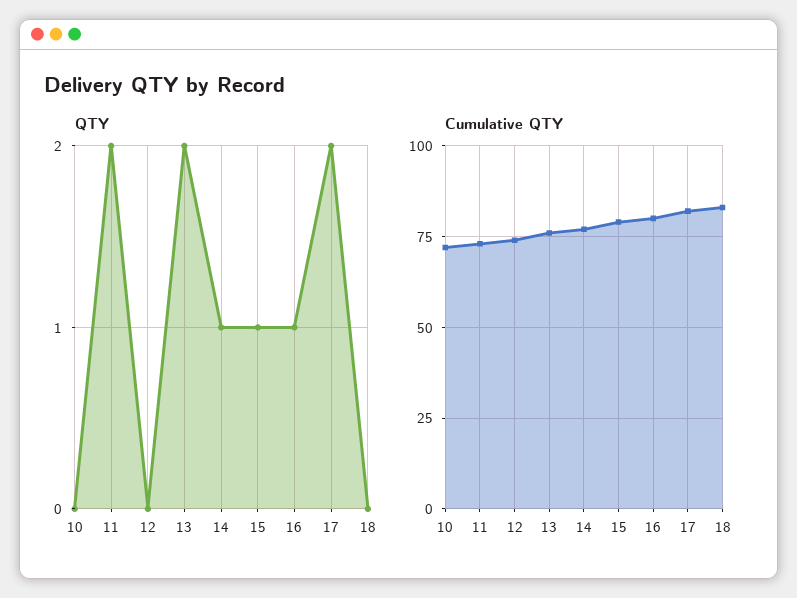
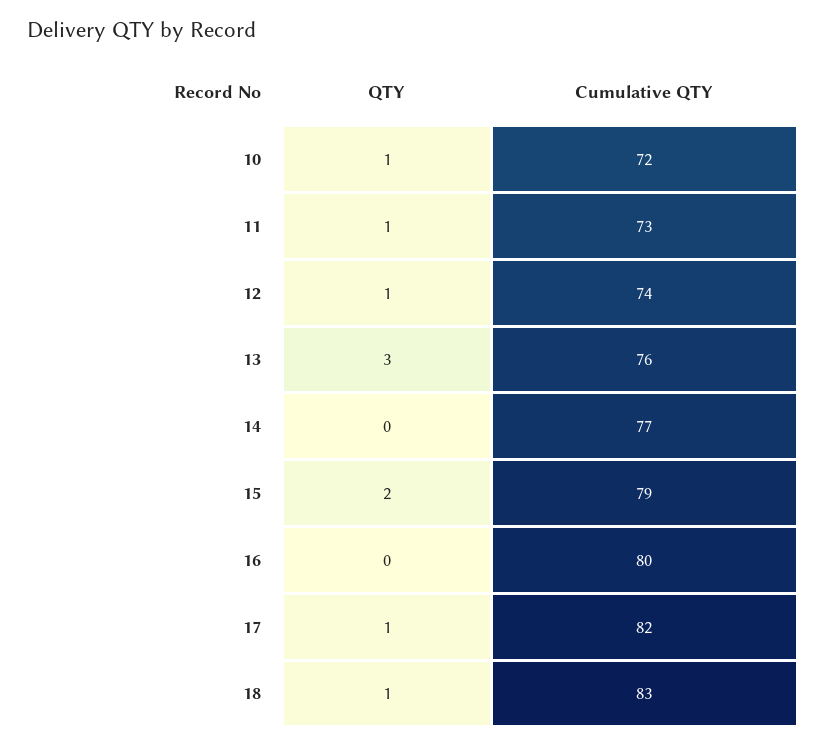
QTY, 10: 0 -> 1
QTY, 11: 2 -> 1
QTY, 12: 0 -> 1
QTY, 13: 2 -> 3
QTY, 14: 1 -> 0
QTY, 15: 1 -> 2
QTY, 16: 1 -> 0
QTY, 17: 2 -> 1
QTY, 18: 0 -> 1

